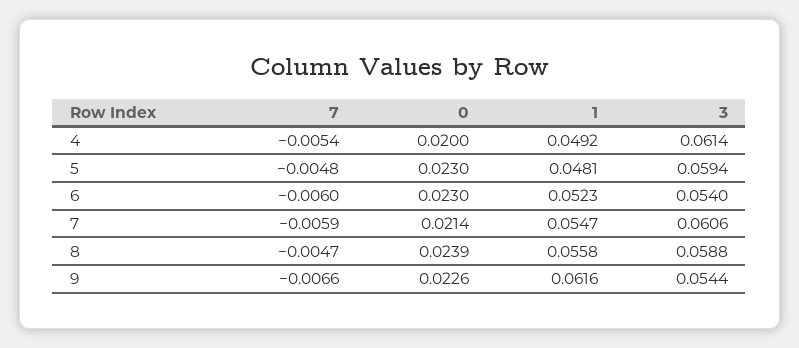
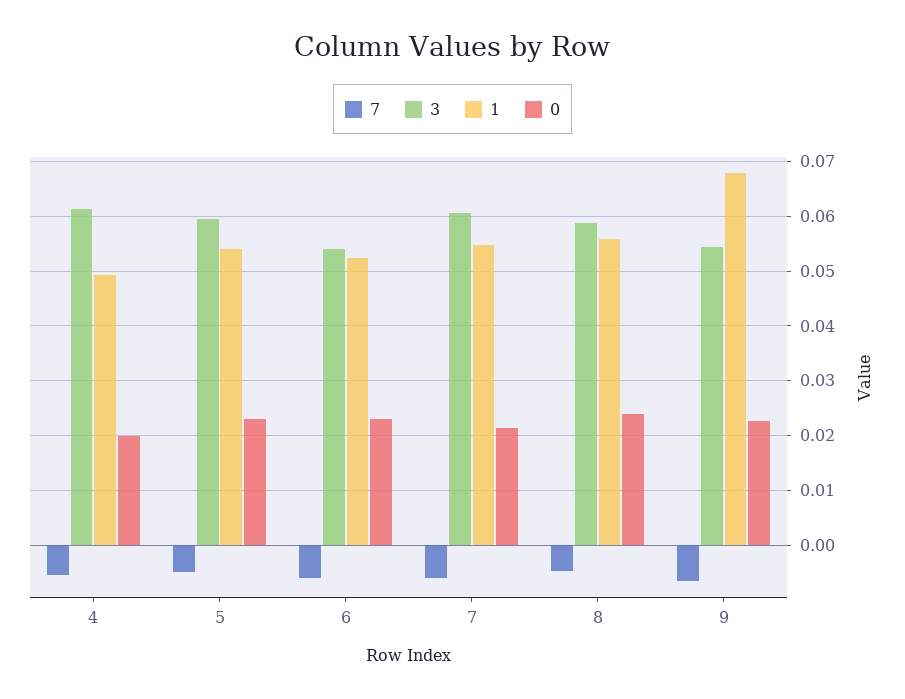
1, 5: 0.0481 -> 0.054
1, 9: 0.0616 -> 0.068

